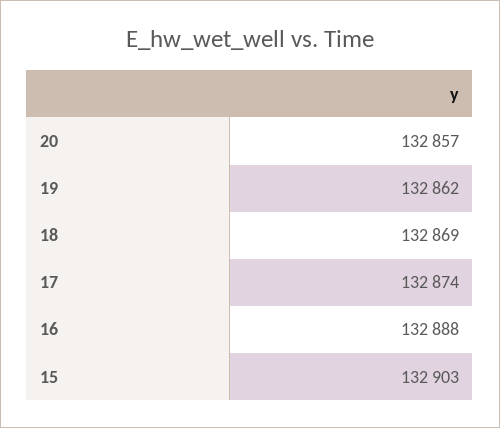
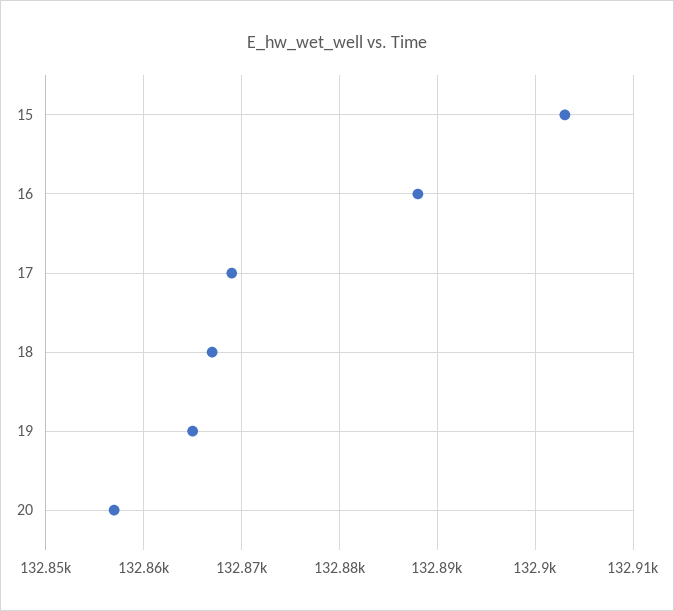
19: 132862 -> 132865
18: 132869 -> 132867
17: 132874 -> 132869

